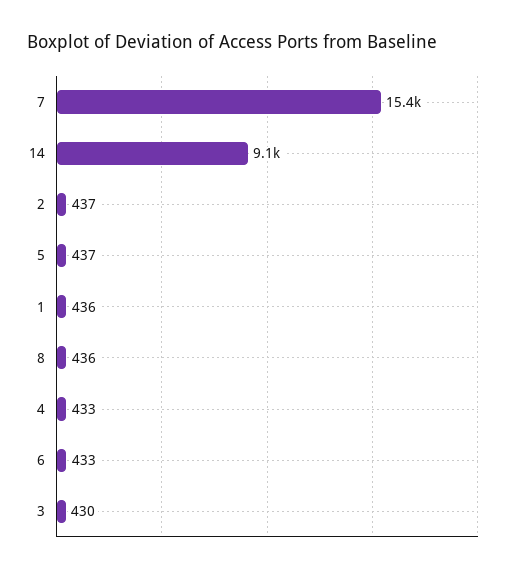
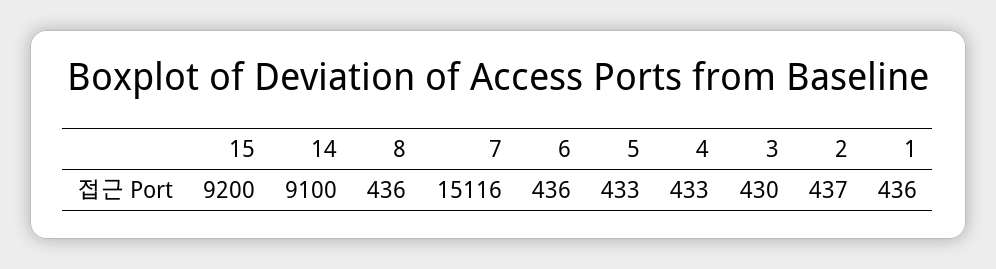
7: 15400 -> 15116
5: 437 -> 433
6: 433 -> 436
15: none -> 9200

